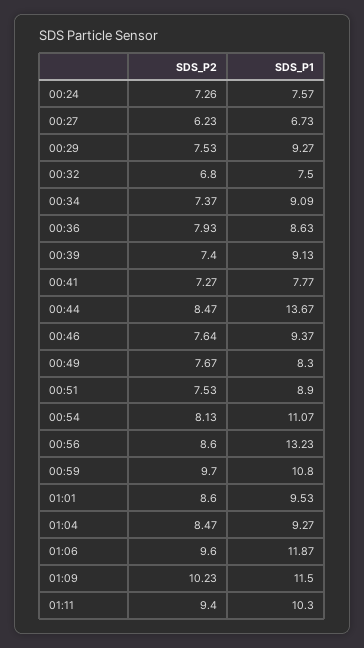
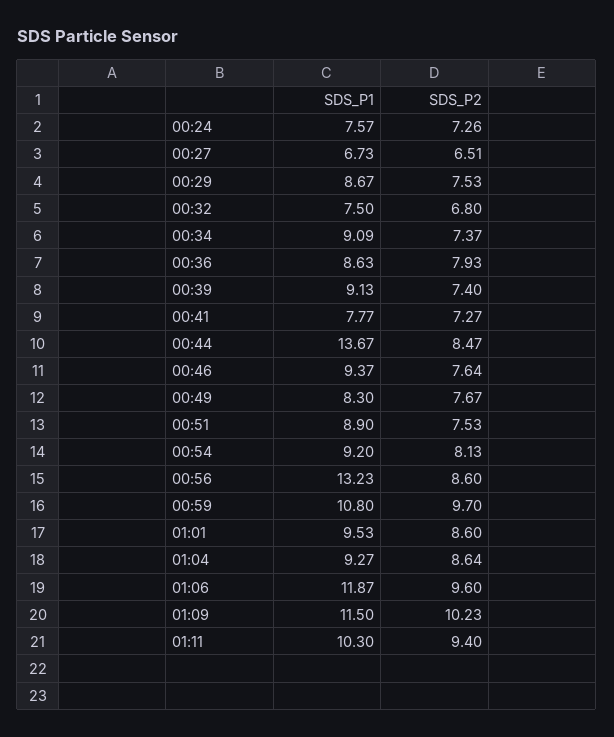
SDS_P2, 00:27: 6.23 -> 6.51
SDS_P1, 00:29: 9.27 -> 8.67
SDS_P1, 00:54: 11.07 -> 9.2
SDS_P2, 01:04: 8.47 -> 8.64

